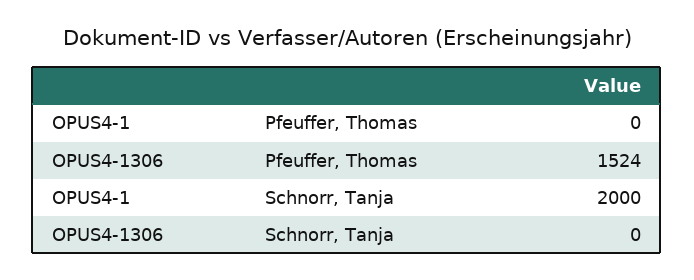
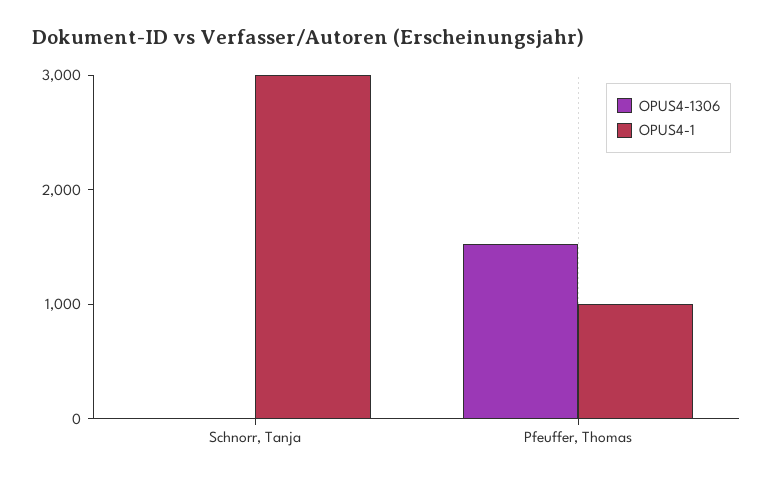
OPUS4-1, Pfeuffer, Thomas: 0 -> 1000
OPUS4-1, Schnorr, Tanja: 2000 -> 3000

